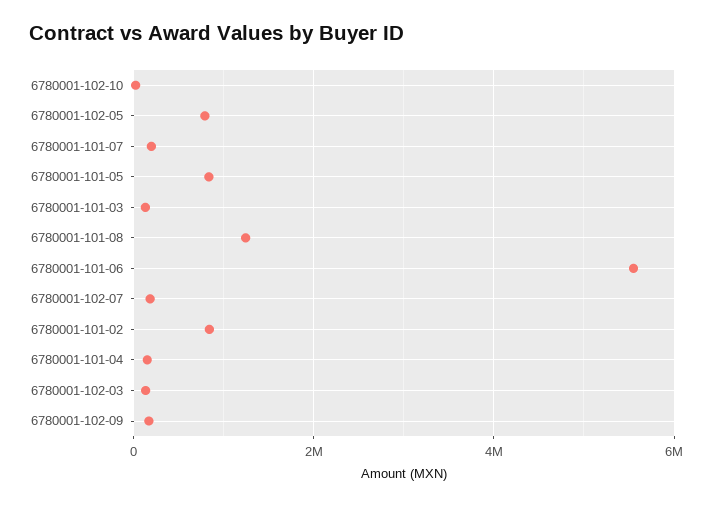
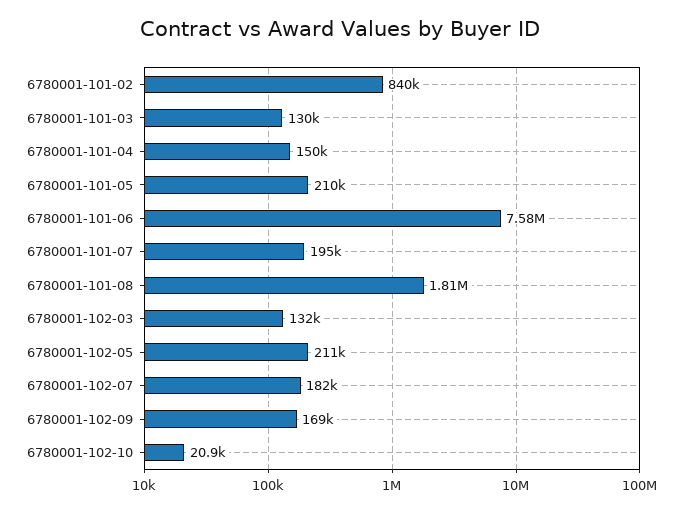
6780001-102-05: 800000 -> 211000
6780001-101-05: 800000 -> 210000
6780001-101-08: 1200000 -> 1810000
6780001-101-06: 5600000 -> 7580000

